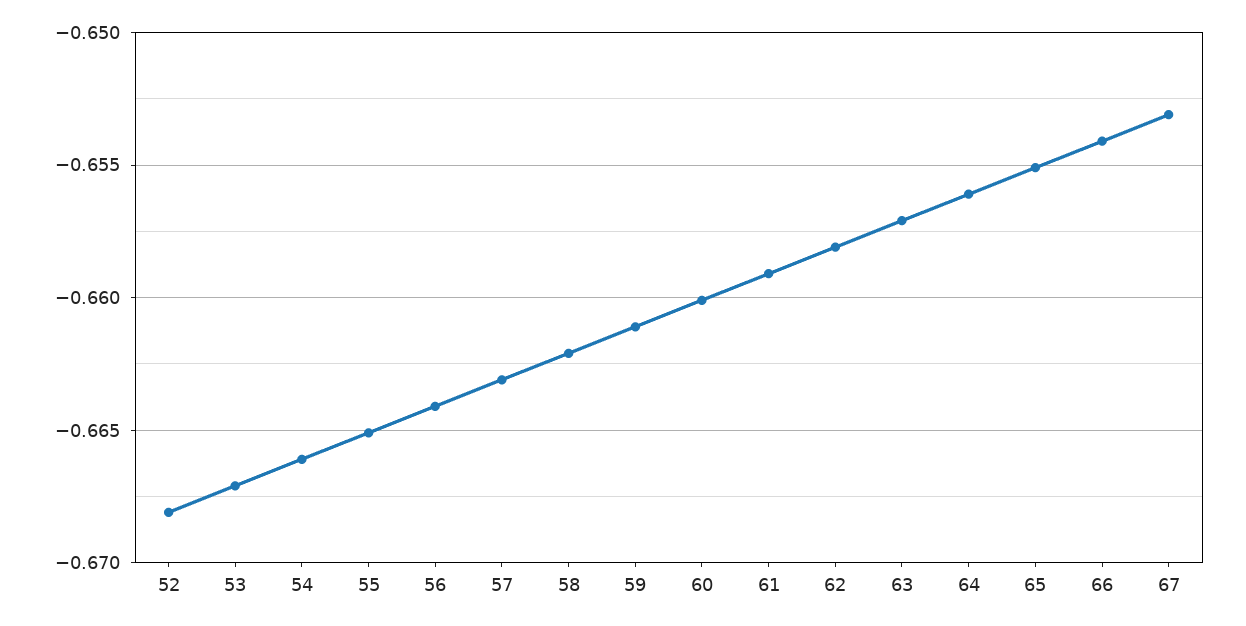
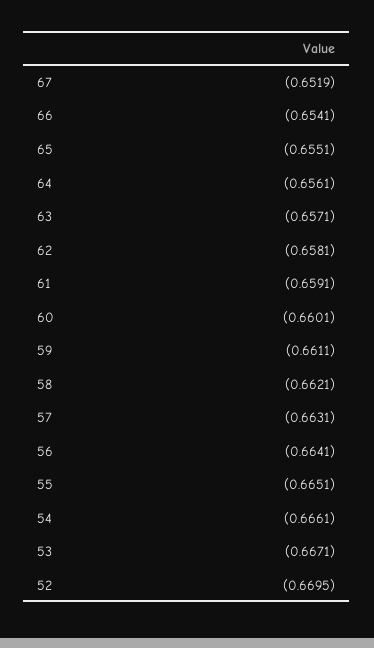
52: -0.668 -> -0.6695
67: -0.653 -> -0.6519

